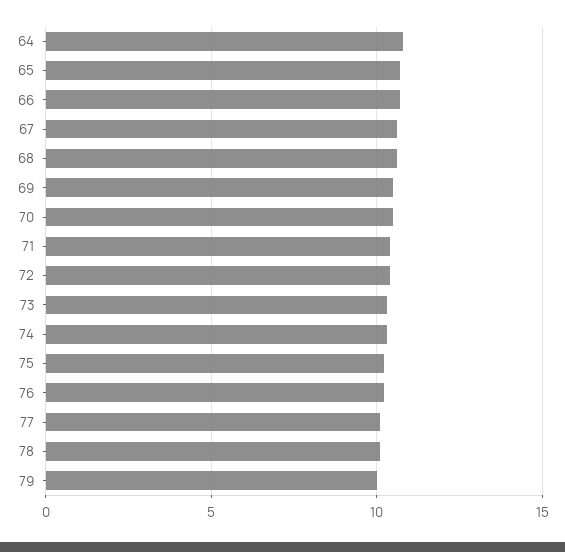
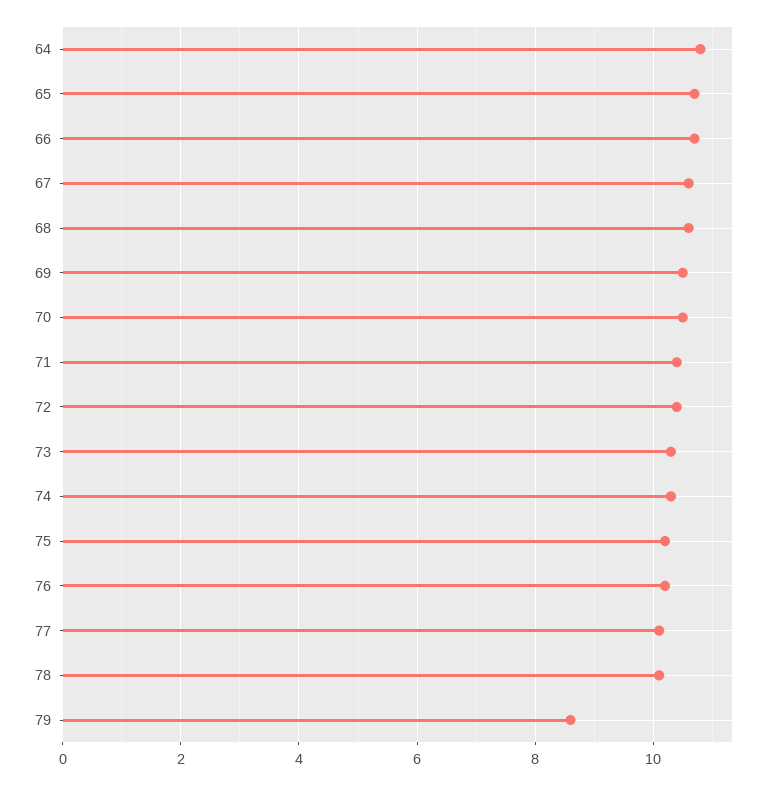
79: 10 -> 8.5

